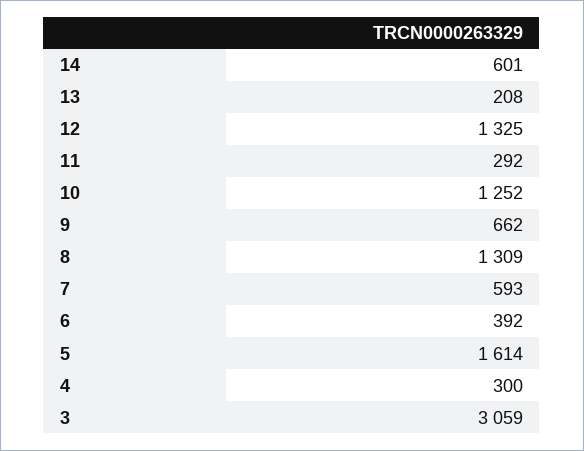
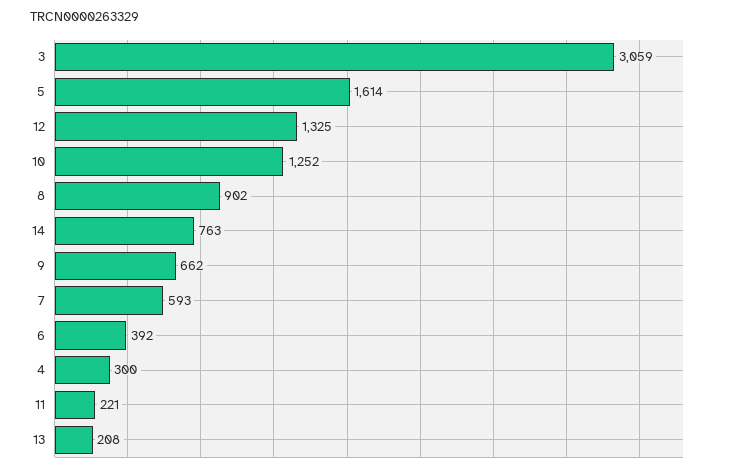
14: 601 -> 763
11: 292 -> 221
8: 1309 -> 902

